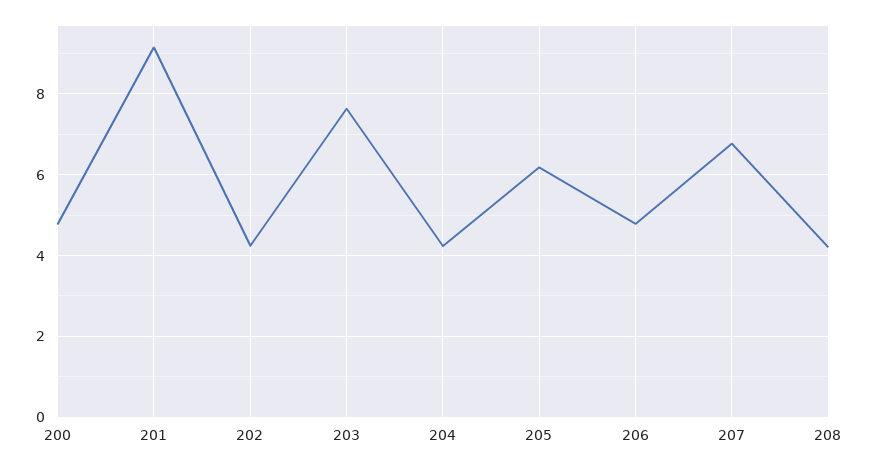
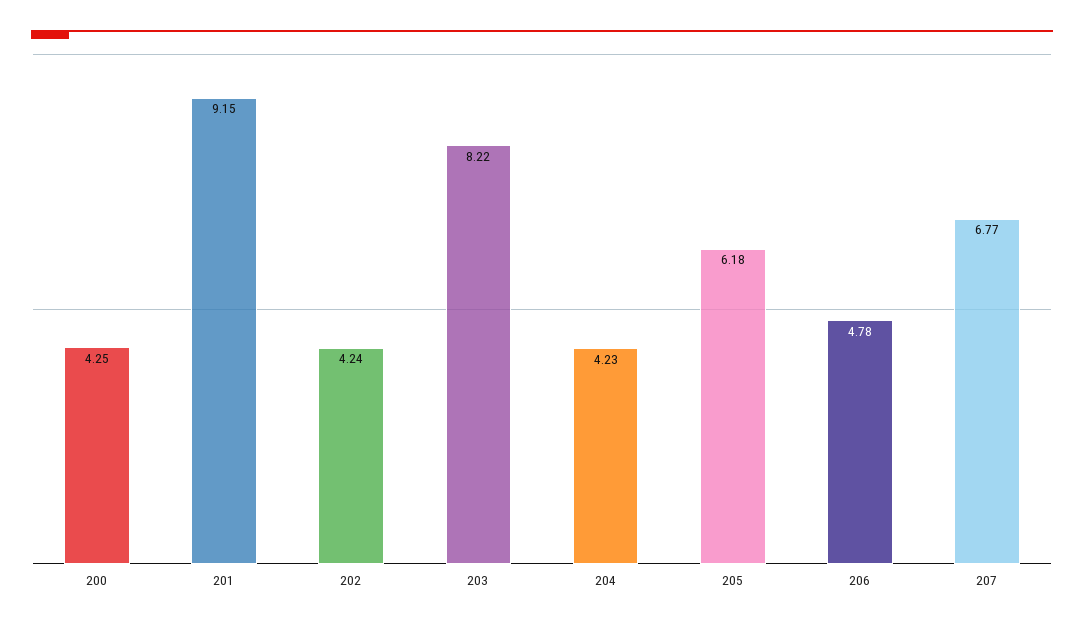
200: 4.8 -> 4.25
203: 7.6 -> 8.22
208: 4.2 -> none

